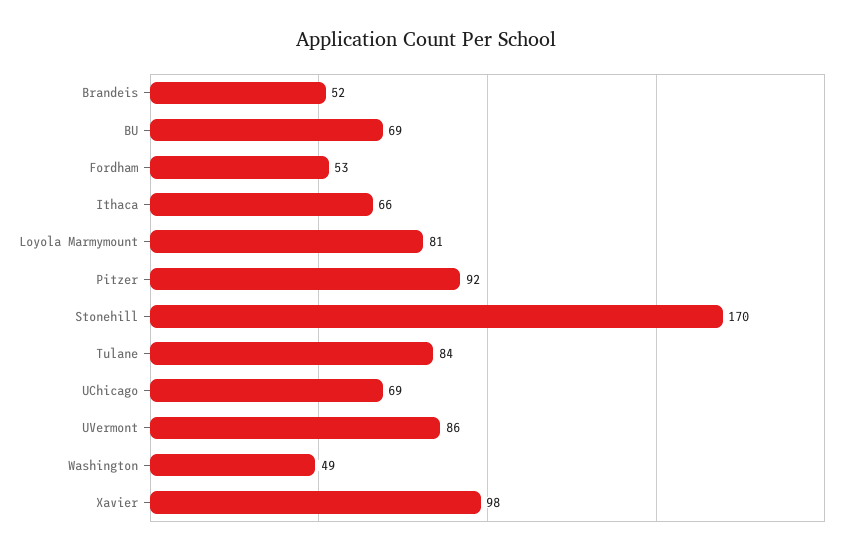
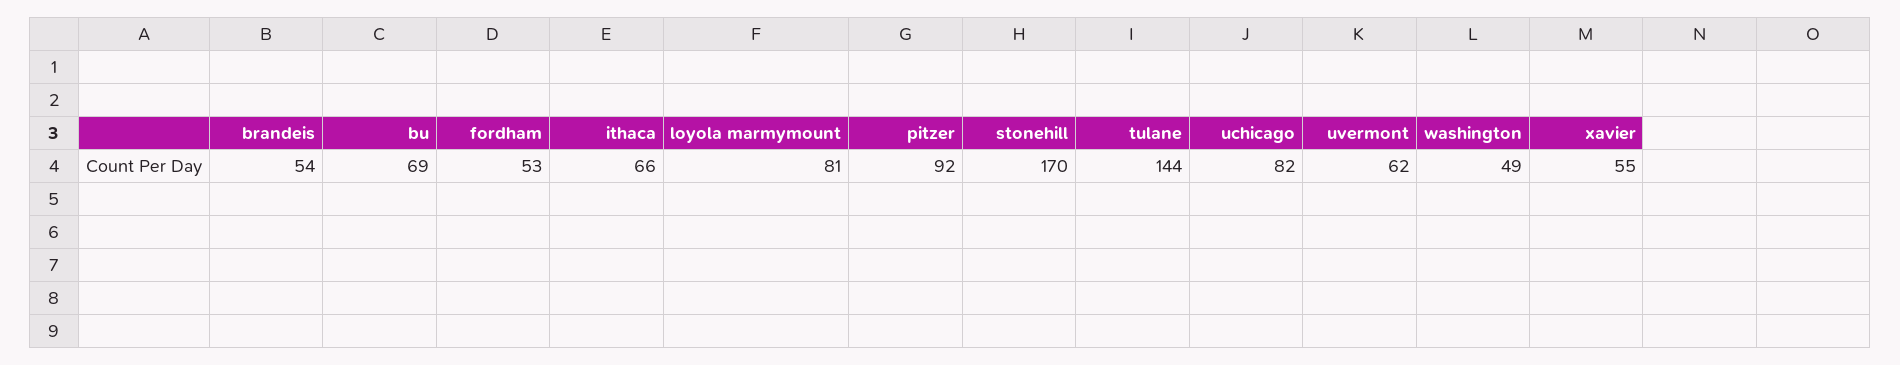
Brandeis: 52 -> 54
Tulane: 84 -> 144
UChicago: 69 -> 82
UVermont: 86 -> 62
Xavier: 98 -> 55

